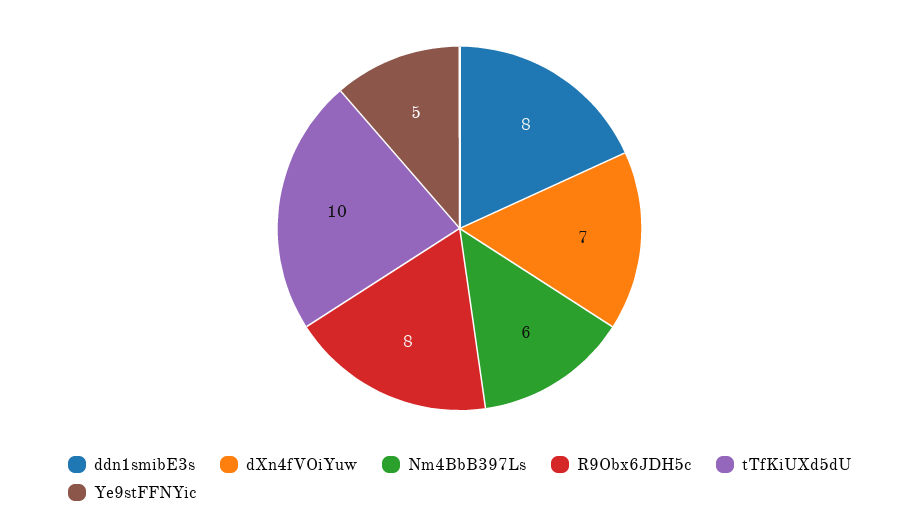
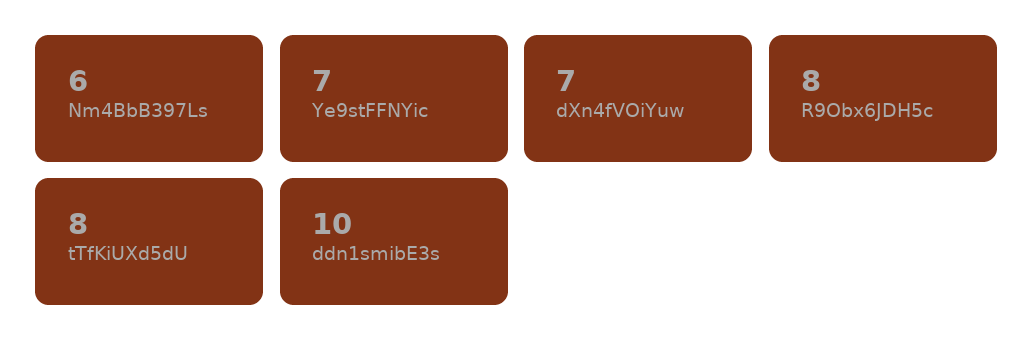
ddn1smibE3s: 8 -> 10
tTfKiUXd5dU: 10 -> 8
Ye9stFFNYic: 5 -> 7

